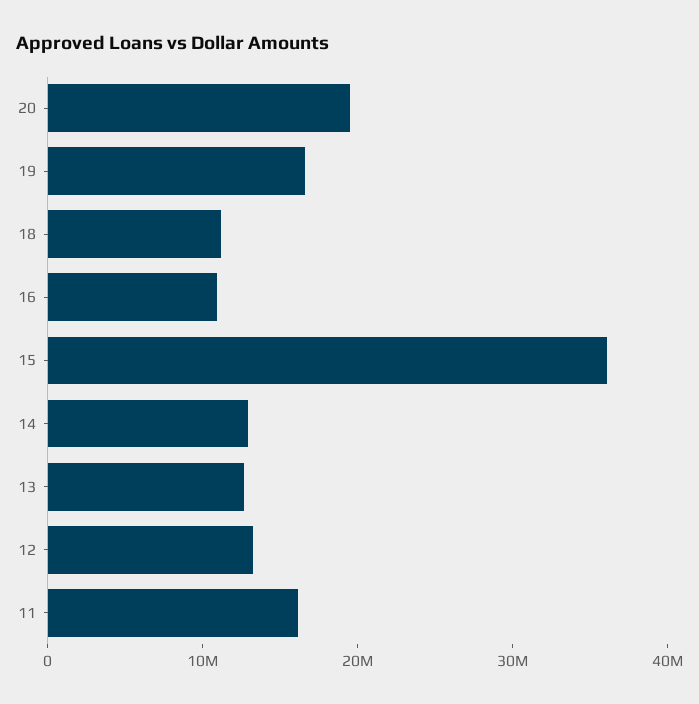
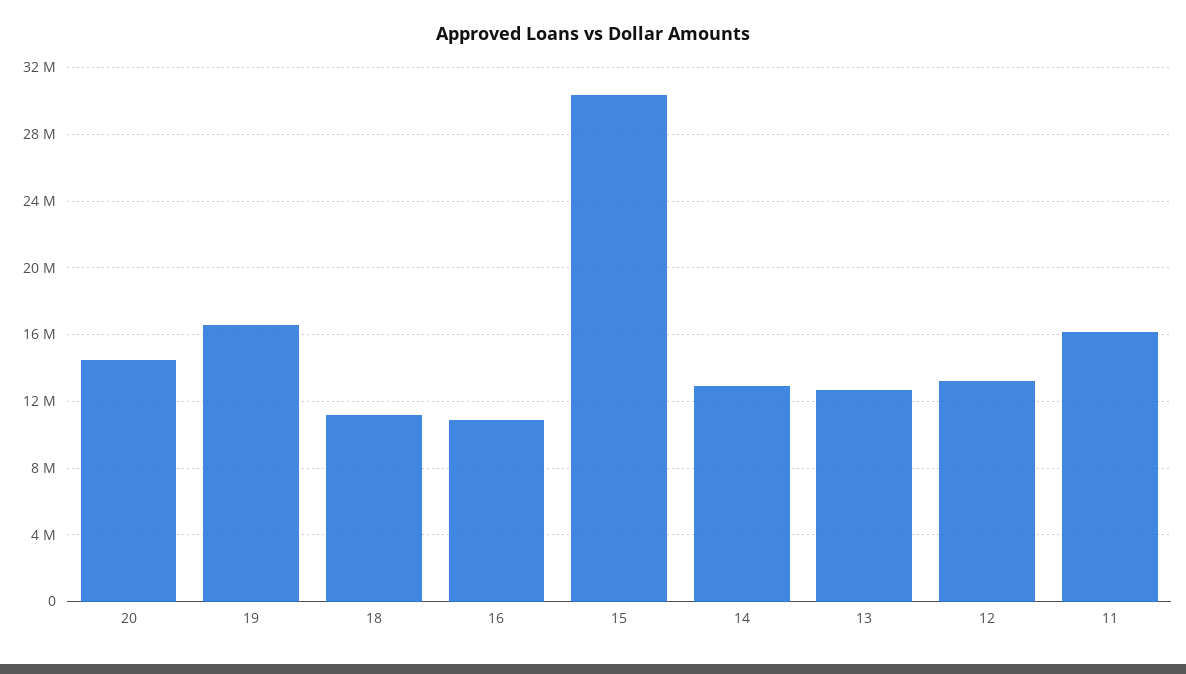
20: 20000000 -> 14500000
15: 36000000 -> 30500000

